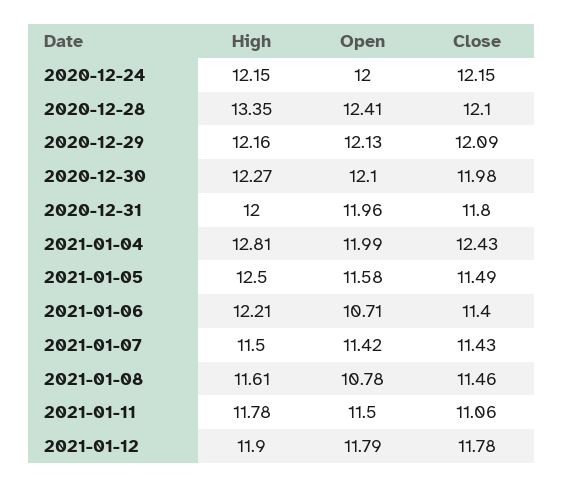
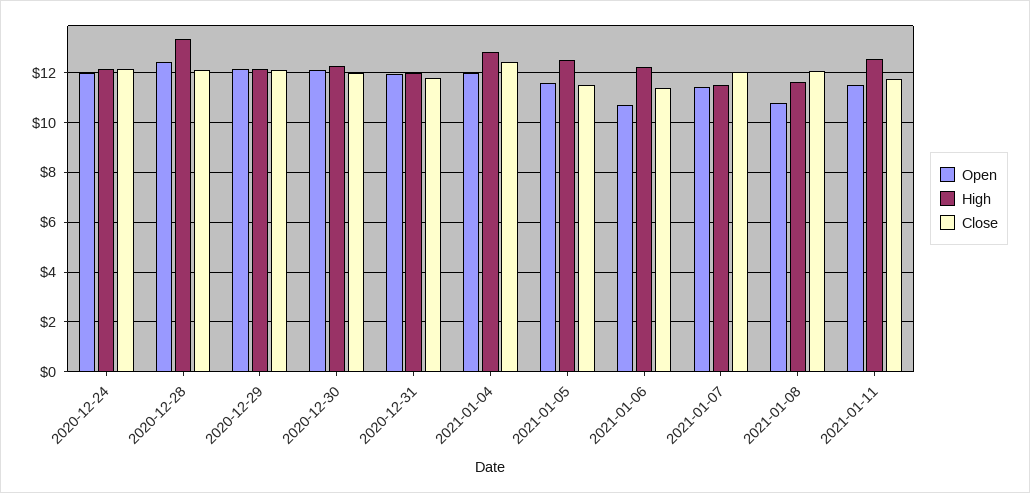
Close, 2021-01-07: 11.43 -> 12
Close, 2021-01-08: 11.46 -> 12
High, 2021-01-11: 11.78 -> 12.5
Close, 2021-01-11: 11.06 -> 11.75
High, 2021-01-12: 11.9 -> none
Open, 2021-01-12: 11.79 -> none
Close, 2021-01-12: 11.78 -> none

